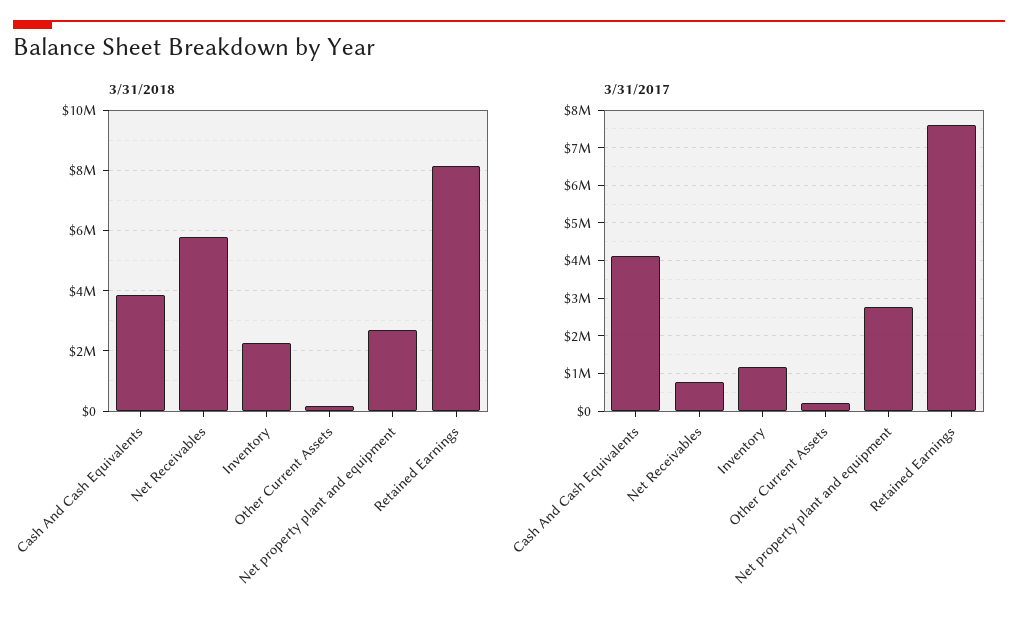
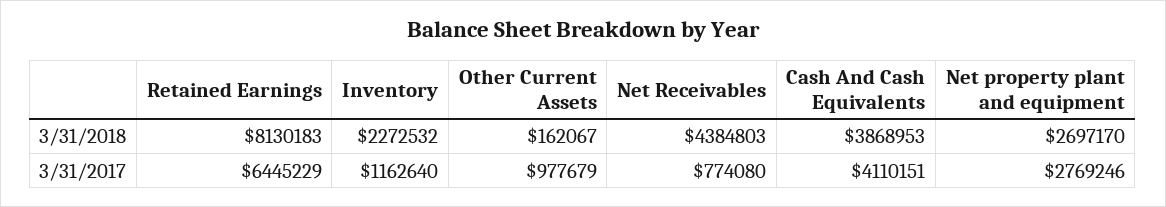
3/31/2018, Net Receivables: 5800000 -> 4384803
3/31/2017, Other Current Assets: 200000 -> 977679
3/31/2017, Retained Earnings: 7600000 -> 6445229

